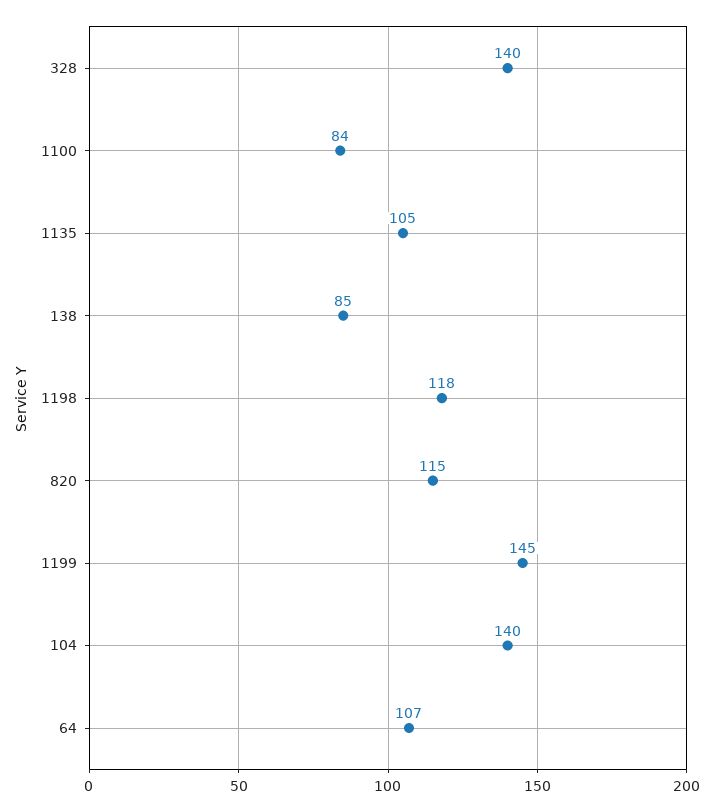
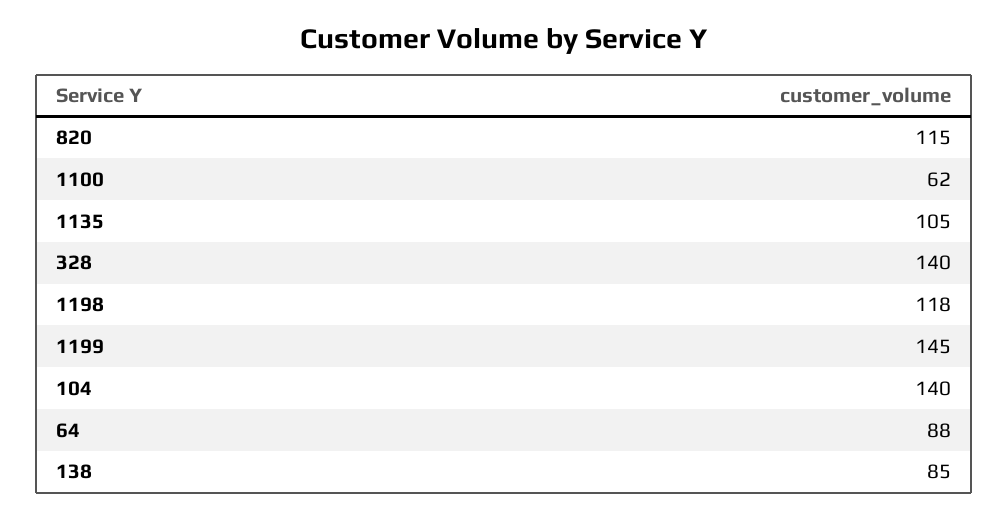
1100: 84 -> 62
64: 107 -> 88

